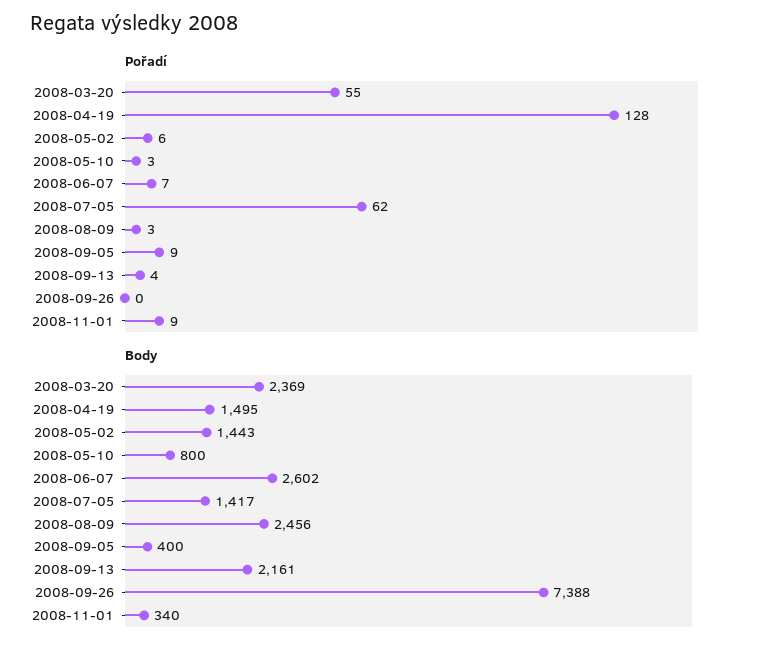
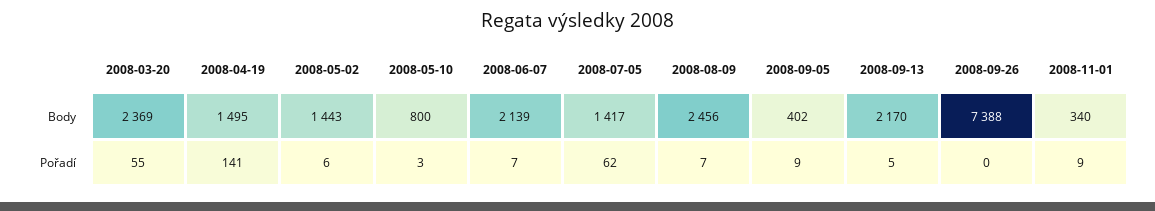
Pořadí, 2008-04-19: 128 -> 141
Pořadí, 2008-08-09: 3 -> 7
Pořadí, 2008-09-13: 4 -> 5
Body, 2008-06-07: 2602 -> 2139
Body, 2008-09-05: 400 -> 402
Body, 2008-09-13: 2161 -> 2170

